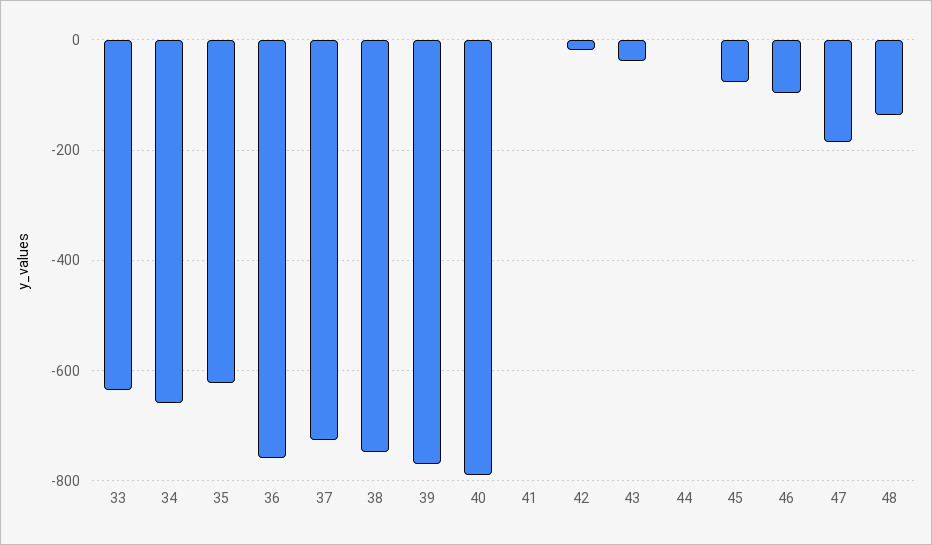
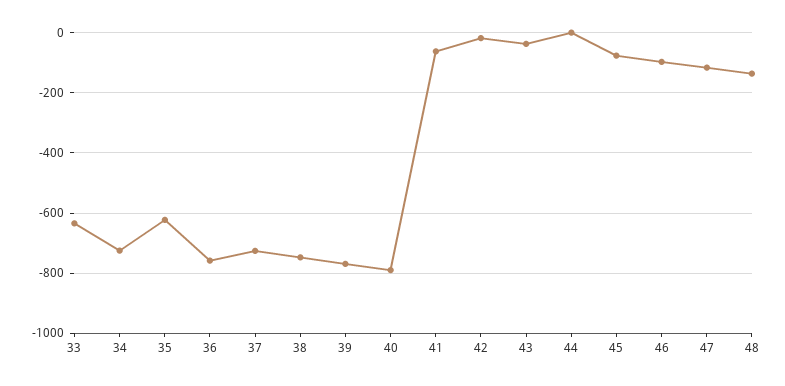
34: -660 -> -720
41: 0 -> -60
47: -180 -> -120

